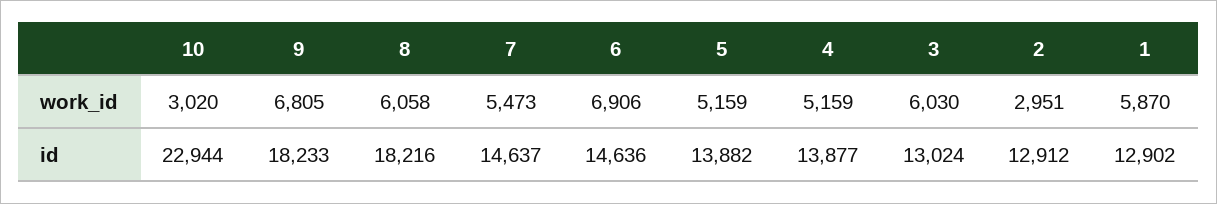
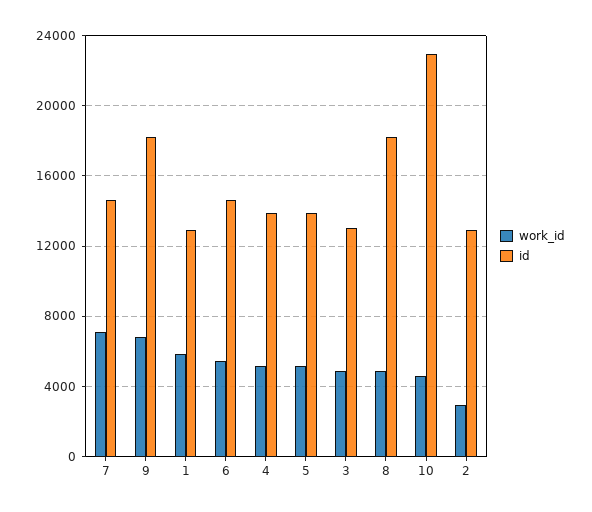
work_id, 10: 3020 -> 4500
work_id, 8: 6058 -> 5000
work_id, 7: 5473 -> 7000
work_id, 6: 6906 -> 5500
work_id, 3: 6030 -> 5000

